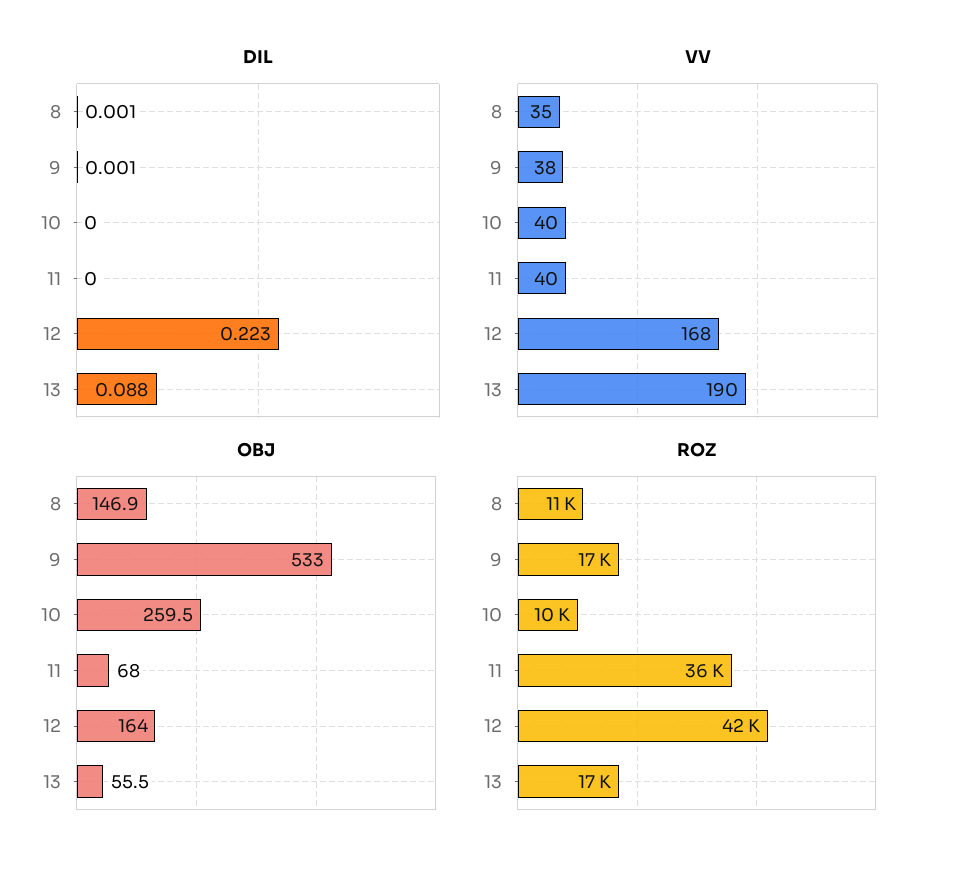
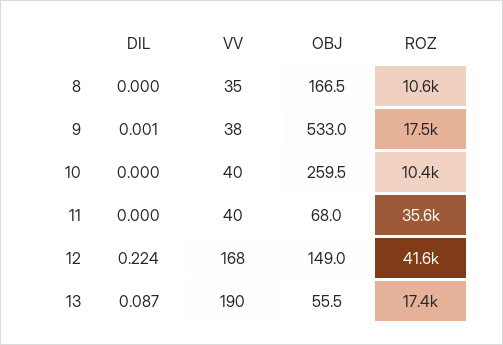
DIL, 8: 0.001 -> 0
DIL, 12: 0.223 -> 0.224
DIL, 13: 0.088 -> 0.087
OBJ, 8: 146.9 -> 166.5
OBJ, 12: 164 -> 149

